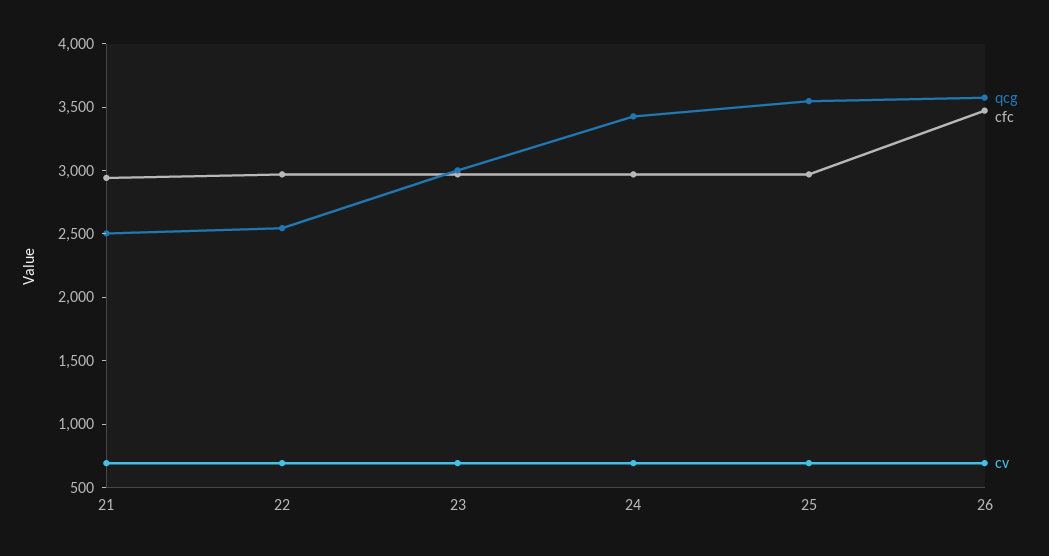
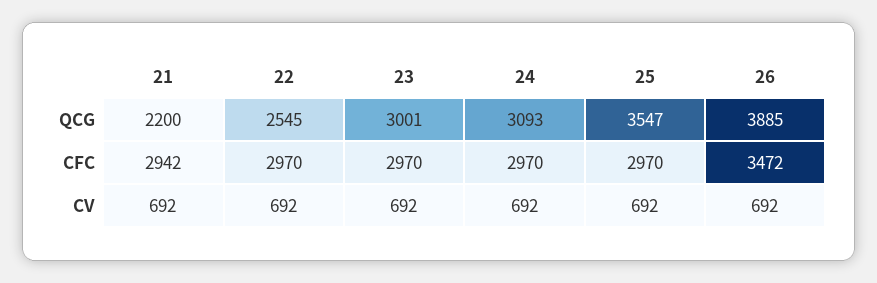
qcg, 21: 2500 -> 2200
qcg, 24: 3400 -> 3093
qcg, 26: 3600 -> 3885

